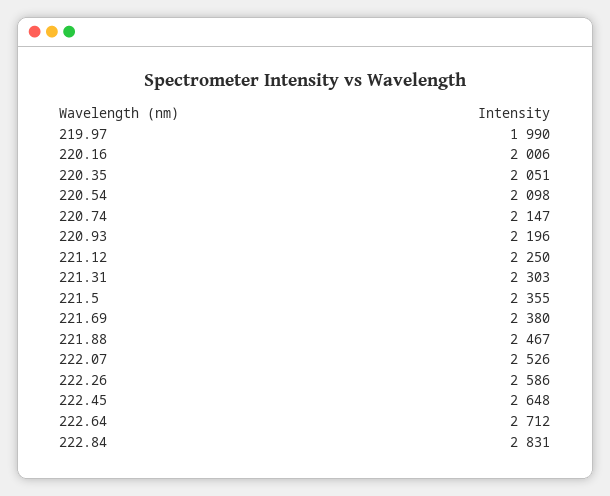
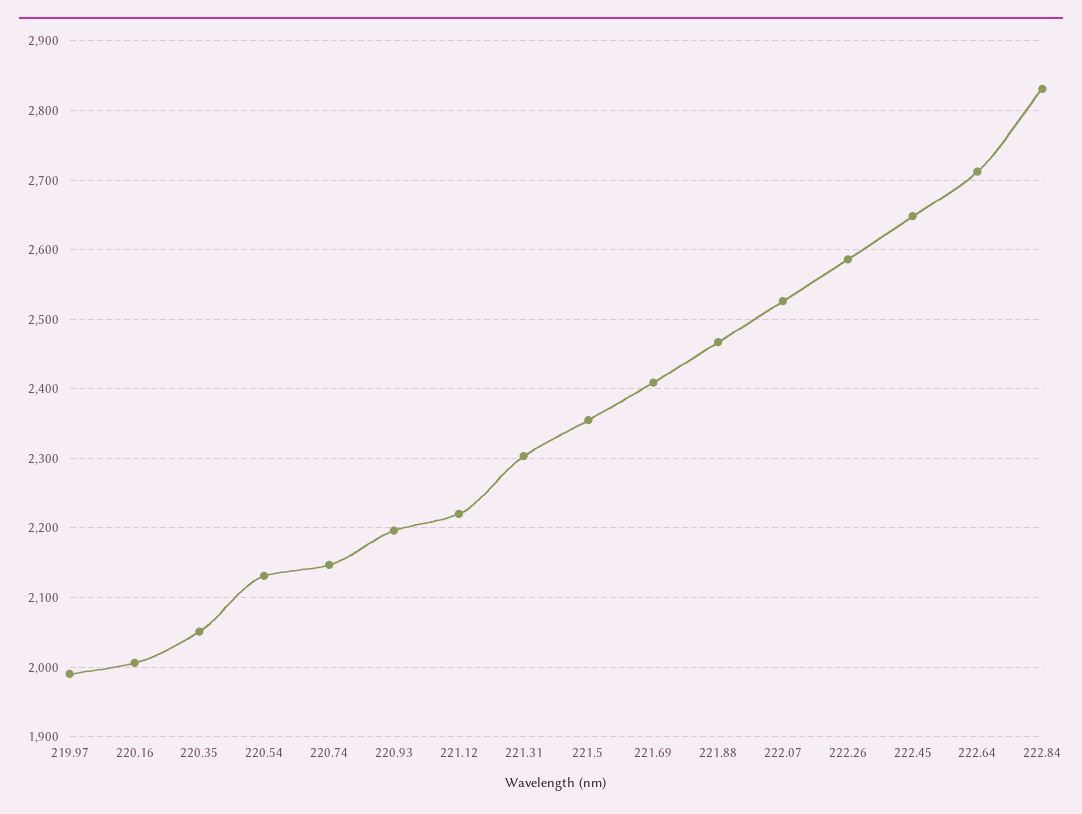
220.54: 2098 -> 2130
221.12: 2250 -> 2220
221.69: 2380 -> 2410

